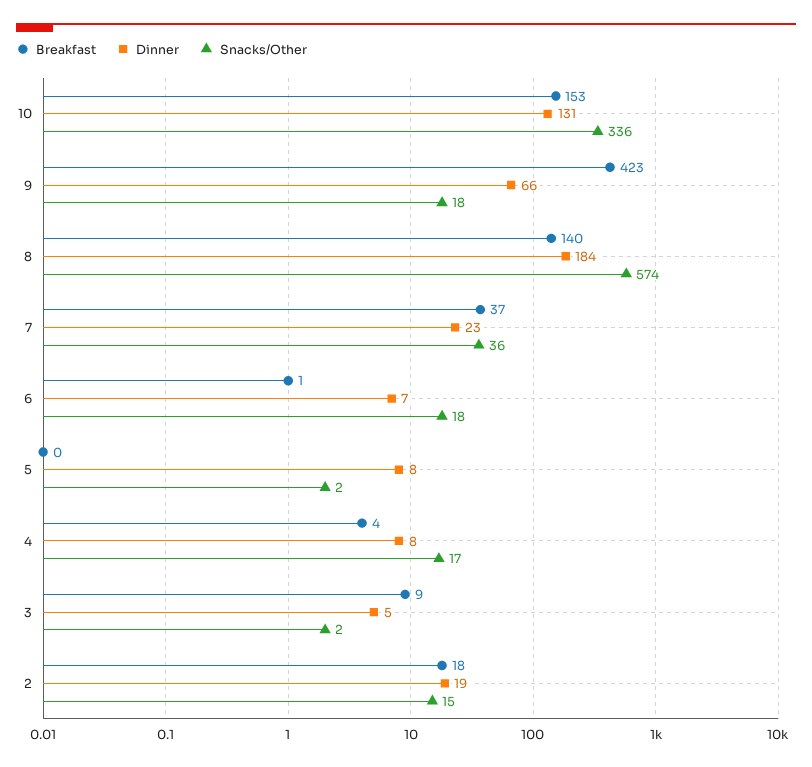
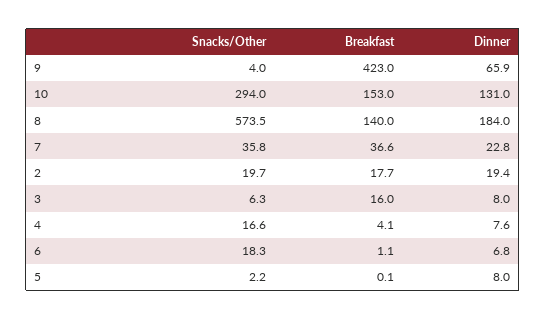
Snacks/Other, 10: 336 -> 294
Snacks/Other, 9: 18 -> 4
Breakfast, 3: 9 -> 16
Dinner, 3: 5 -> 8
Snacks/Other, 3: 2 -> 6.3
Snacks/Other, 2: 15 -> 19.7

